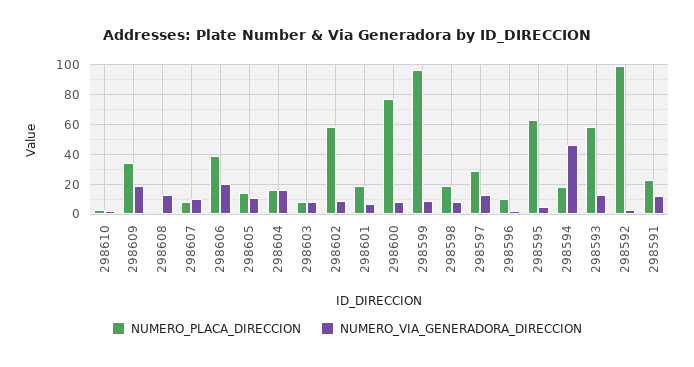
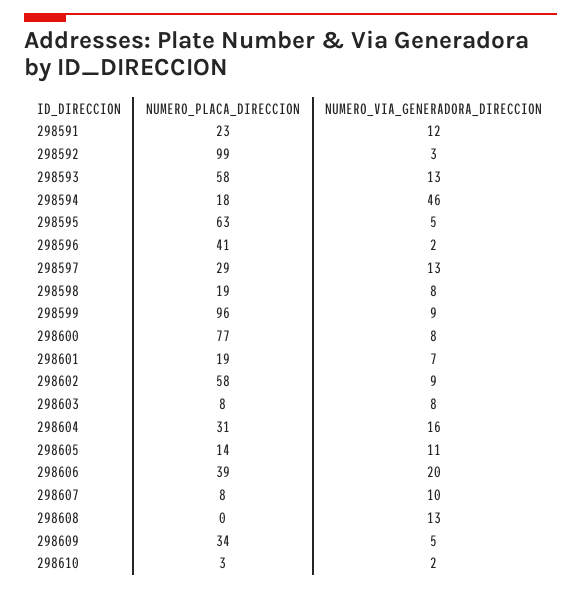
NUMERO_VIA_GENERADORA_DIRECCION, 298609: 20 -> 5
NUMERO_PLACA_DIRECCION, 298604: 15 -> 31
NUMERO_PLACA_DIRECCION, 298596: 10 -> 41

